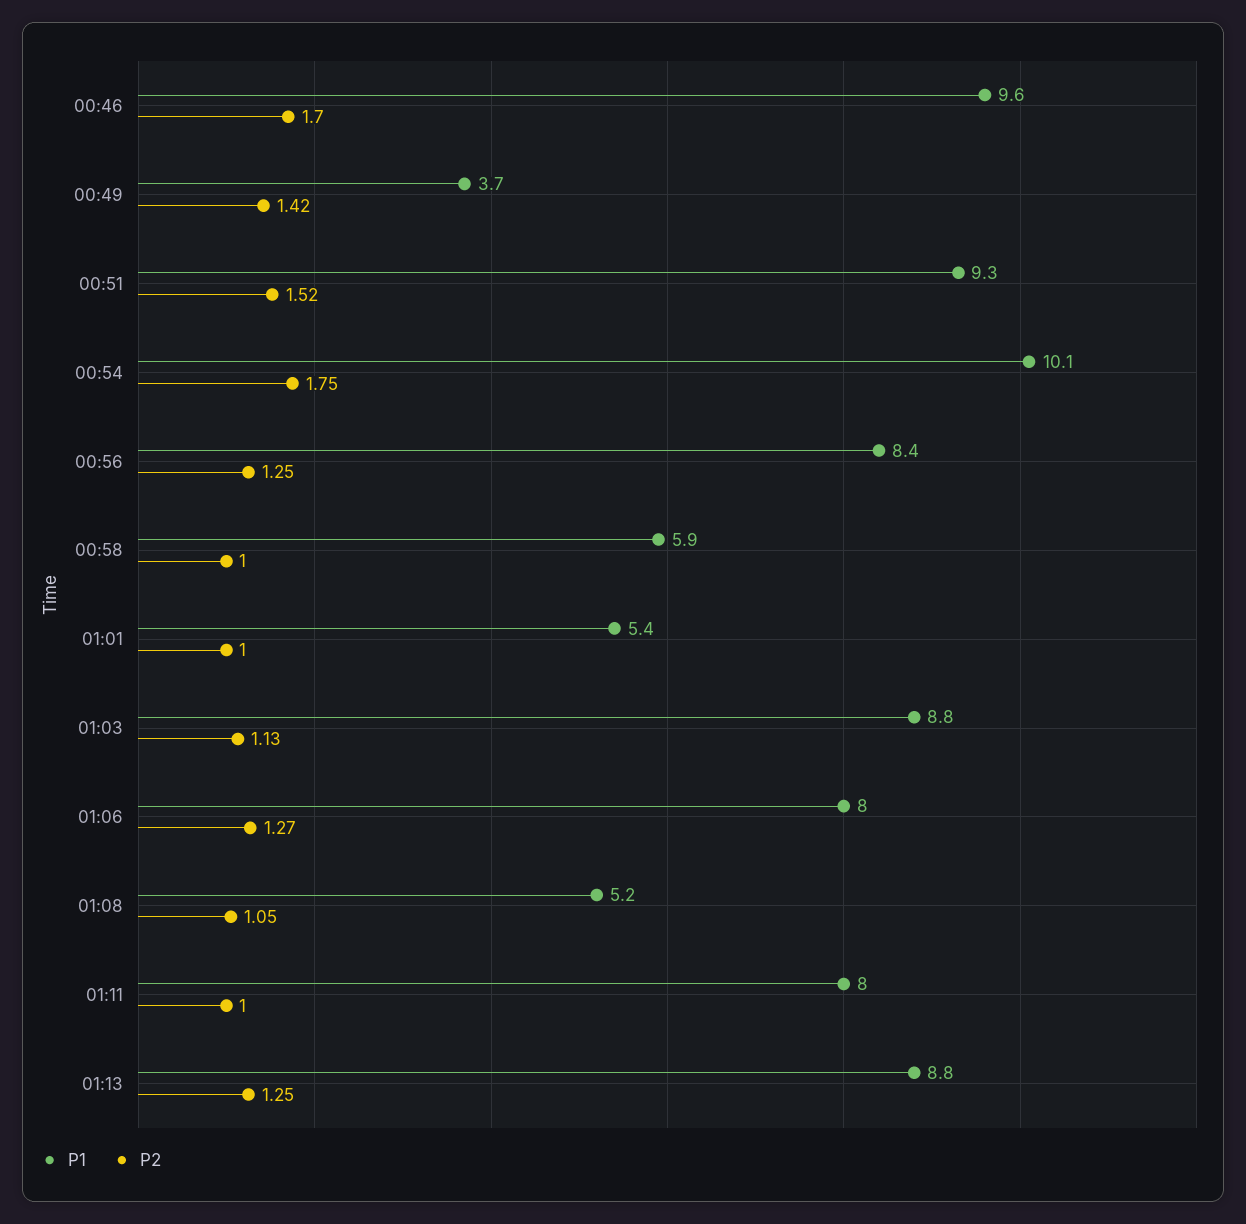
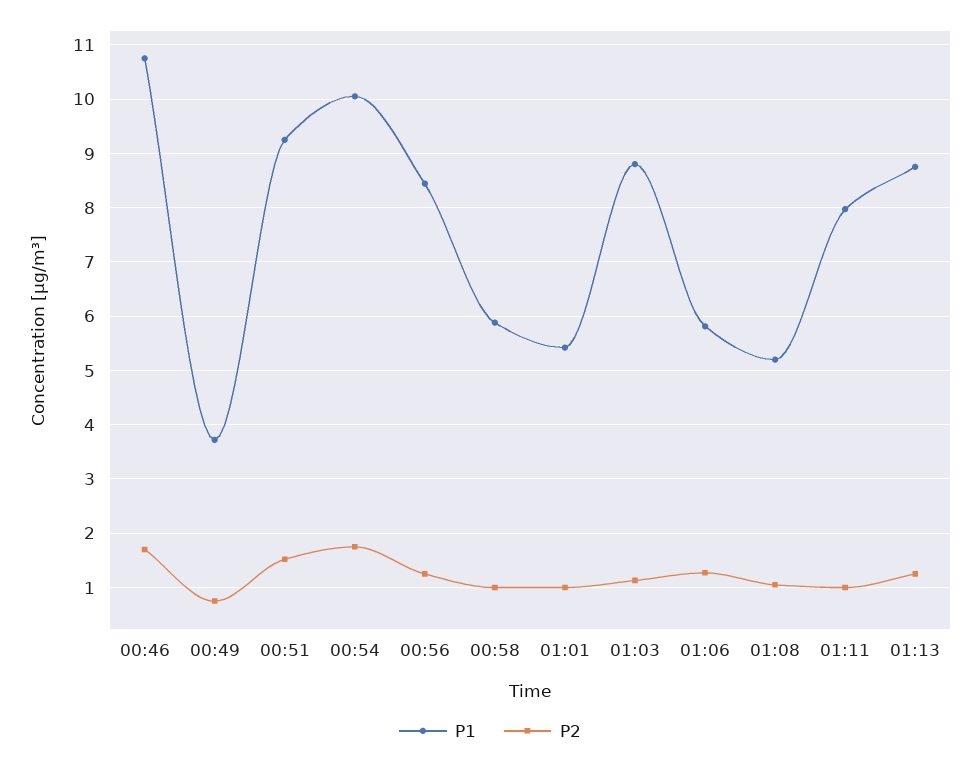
P1, 00:46: 9.6 -> 10.8
P2, 00:49: 1.42 -> 0.8
P1, 01:06: 8 -> 5.8

